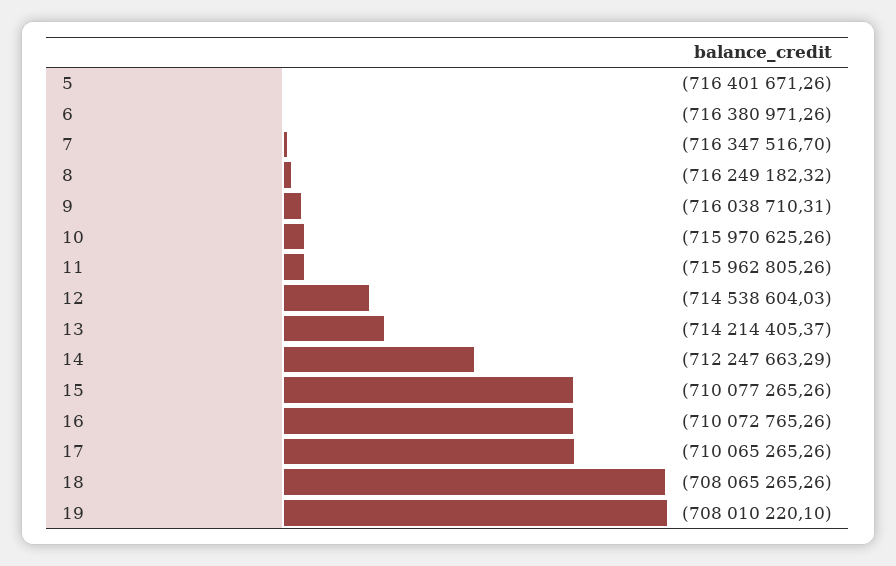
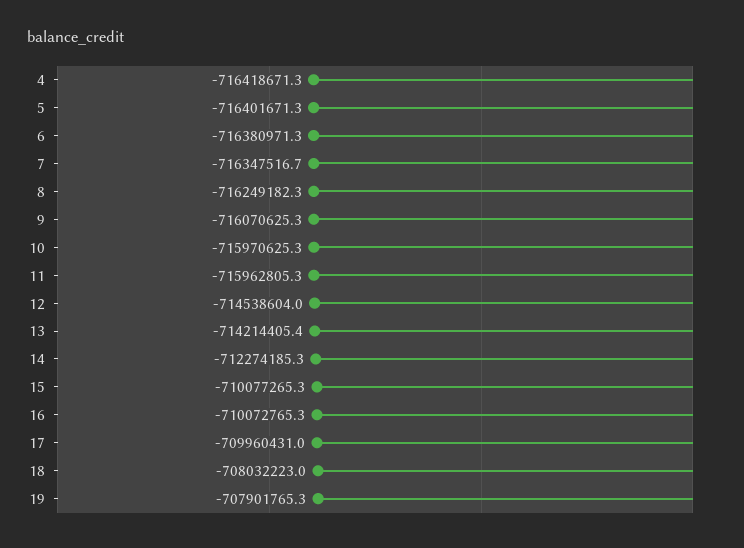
9: -716038710.31 -> -716070625.3
14: -712247663.29 -> -712274185.3
17: -710065265.26 -> -709960431
18: -708065265.26 -> -708032223
19: -708010220.1 -> -707901765.3
4: none -> -716418671.3

